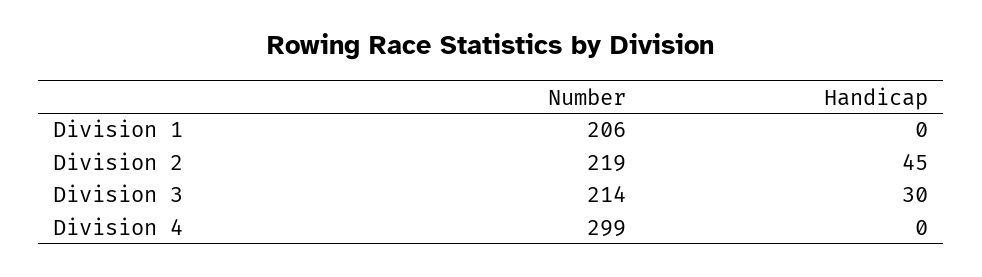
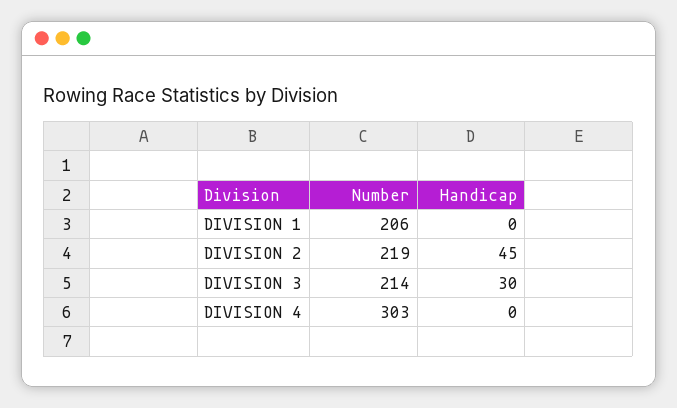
Number, Division 4: 299 -> 303

